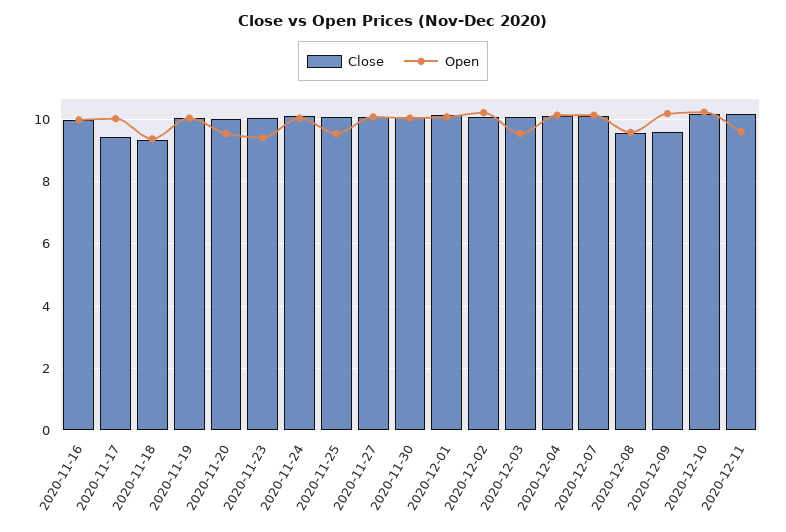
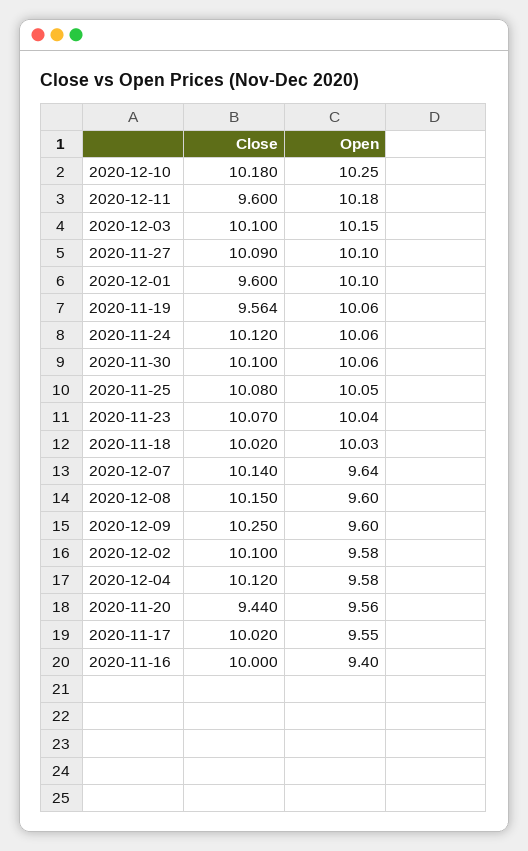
Open, 2020-11-16: 10 -> 9.4
Close, 2020-11-17: 9.4 -> 10.02
Open, 2020-11-17: 10 -> 9.55
Close, 2020-11-18: 9.4 -> 10.02
Open, 2020-11-18: 9.4 -> 10.03
Close, 2020-11-19: 10 -> 9.564
Close, 2020-11-20: 10 -> 9.44
Open, 2020-11-23: 9.4 -> 10.04
Open, 2020-11-25: 9.6 -> 10.05
Close, 2020-12-01: 10.2 -> 9.6
Open, 2020-12-02: 10.2 -> 9.58
Open, 2020-12-03: 9.6 -> 10.15
Open, 2020-12-04: 10.2 -> 9.58
Open, 2020-12-07: 10.2 -> 9.64
Close, 2020-12-08: 9.6 -> 10.15
Close, 2020-12-09: 9.6 -> 10.25
Open, 2020-12-09: 10.2 -> 9.6
Close, 2020-12-11: 10.2 -> 9.6
Open, 2020-12-11: 9.6 -> 10.18

